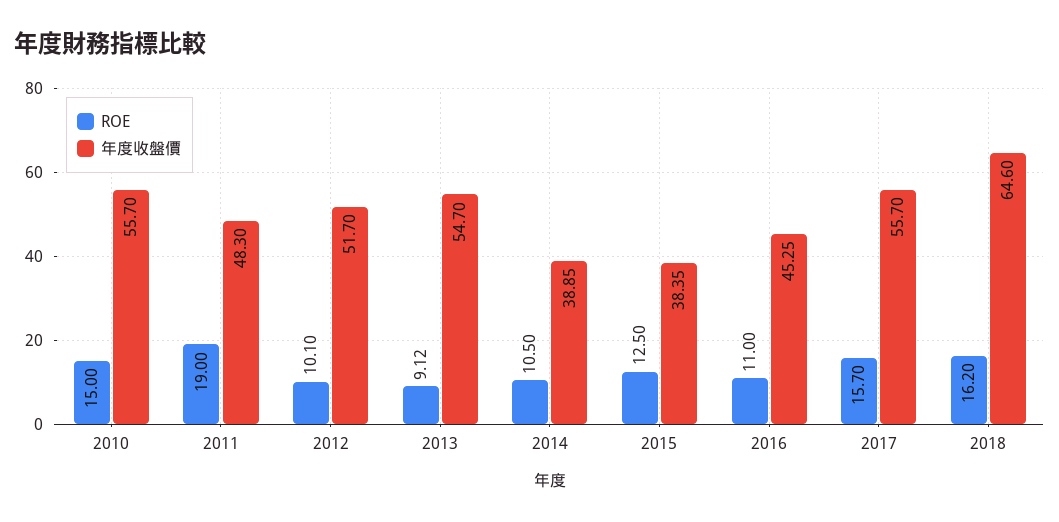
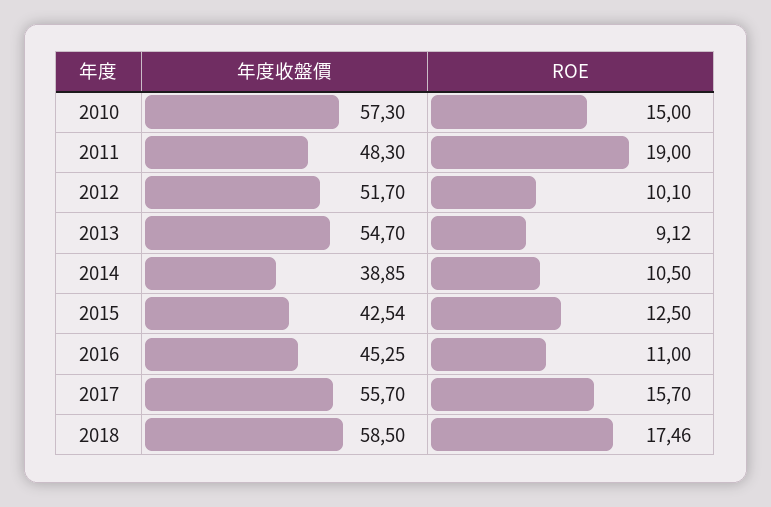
年度收盤價, 2010: 55.7 -> 57.3
年度收盤價, 2015: 38.35 -> 42.54
ROE, 2018: 16.2 -> 17.46
年度收盤價, 2018: 64.6 -> 58.5

